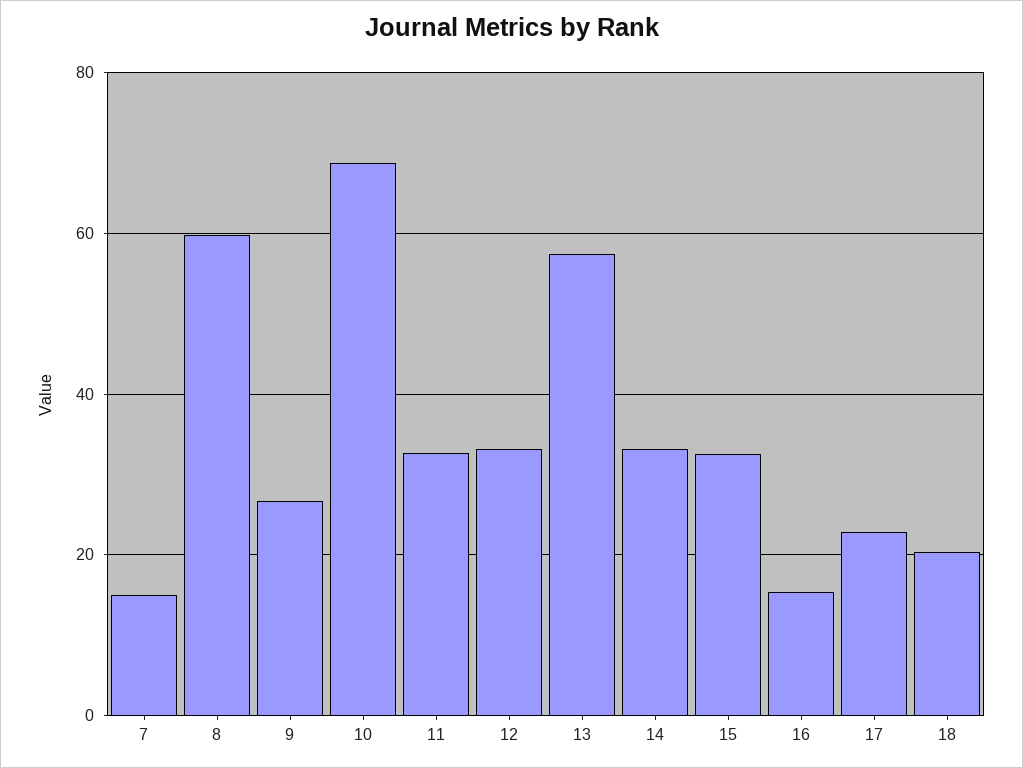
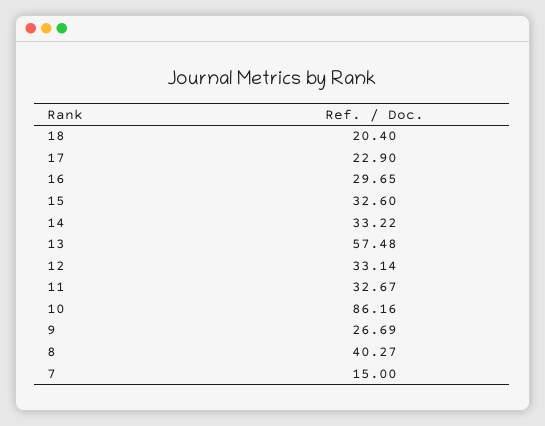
8: 60 -> 40.27
10: 68 -> 86.16
16: 16 -> 29.65

